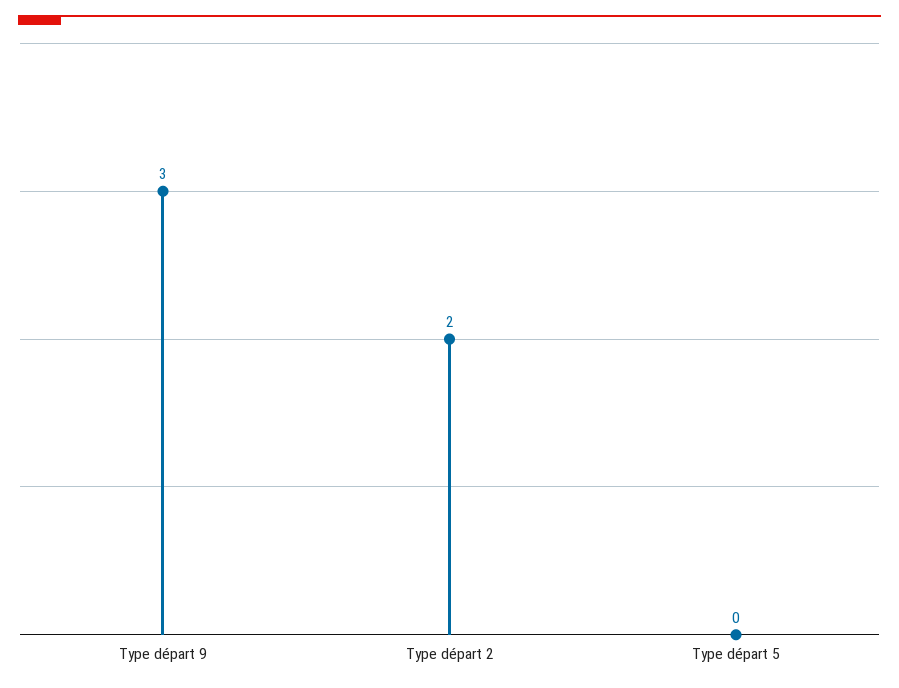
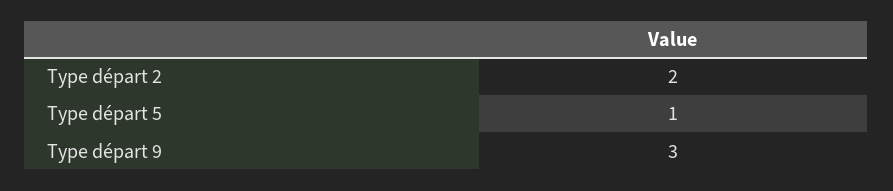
Type départ 5: 0 -> 1

